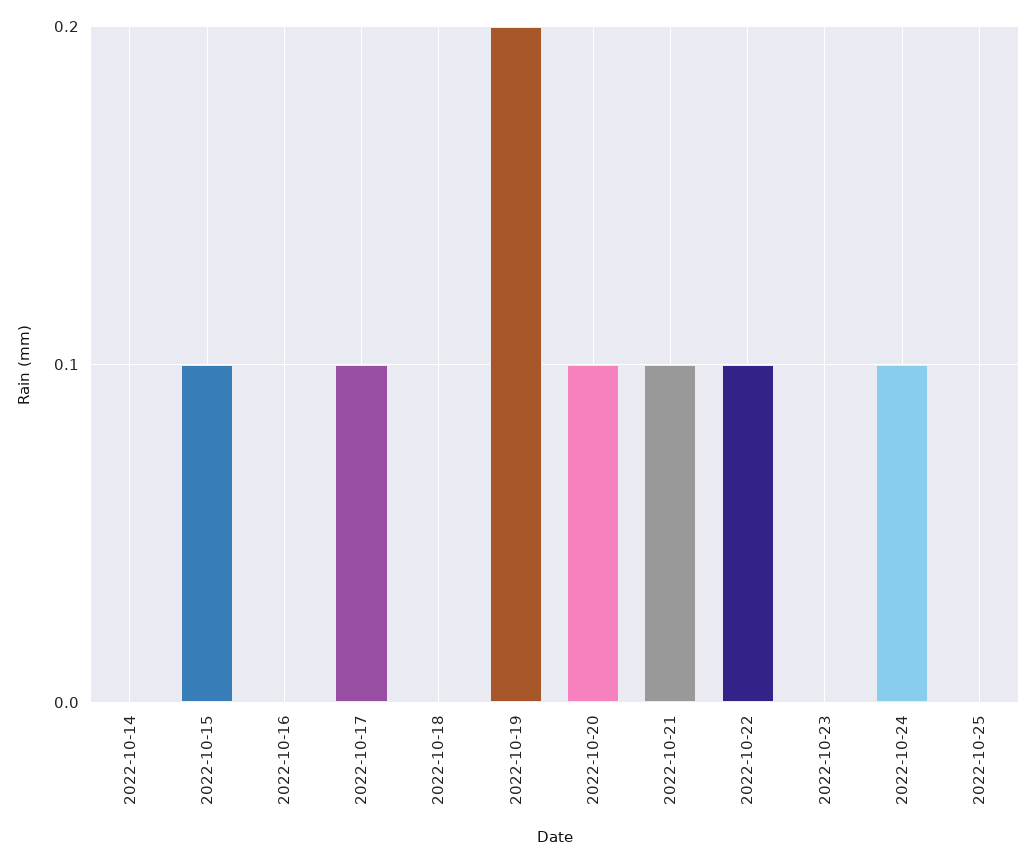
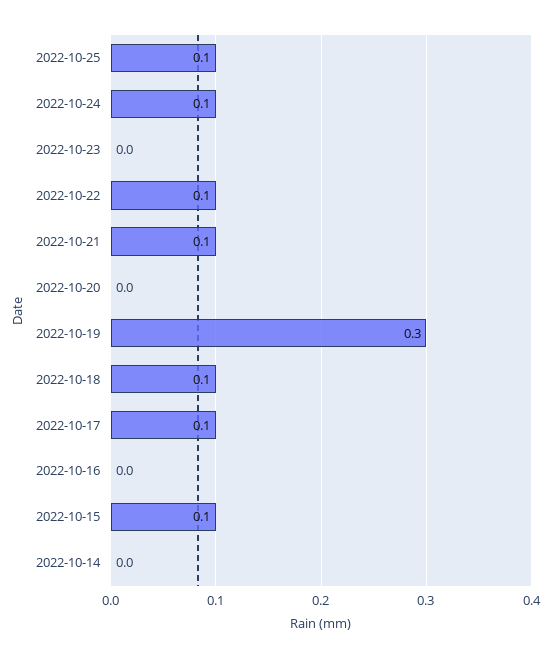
2022-10-18: 0 -> 0.1
2022-10-19: 0.2 -> 0.3
2022-10-20: 0.1 -> 0
2022-10-25: 0 -> 0.1

